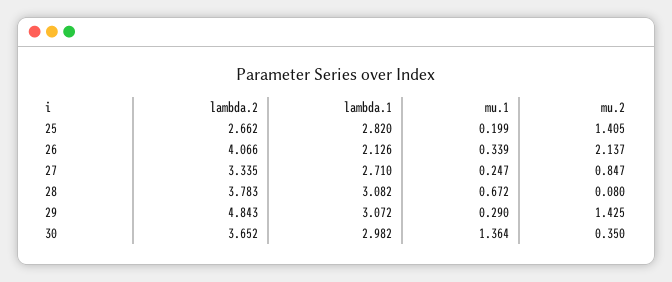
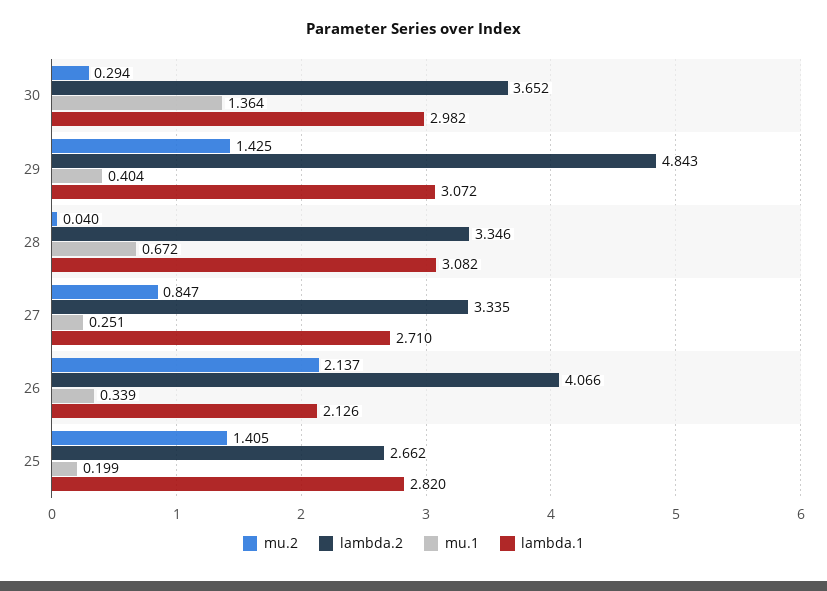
mu.1, 27: 0.247 -> 0.251
lambda.2, 28: 3.783 -> 3.346
mu.2, 28: 0.08 -> 0.04
mu.1, 29: 0.29 -> 0.404
mu.2, 30: 0.35 -> 0.294

